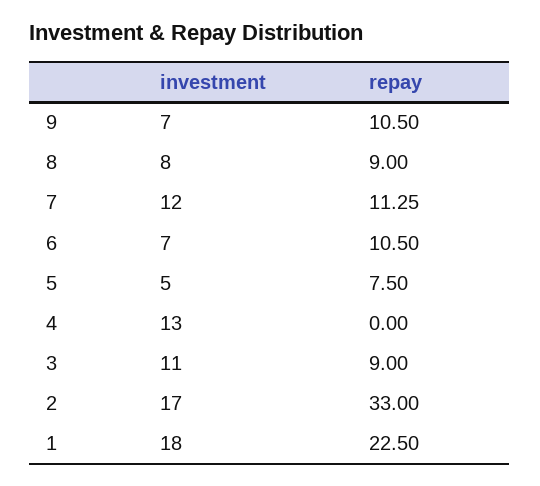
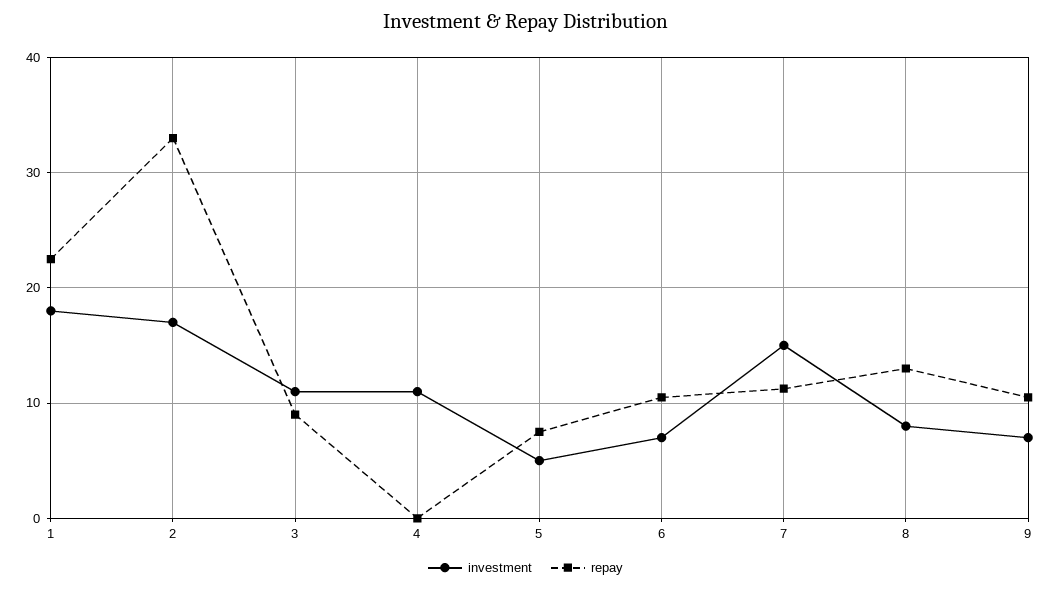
repay, 8: 9 -> 13
investment, 7: 12 -> 15
investment, 4: 13 -> 11

